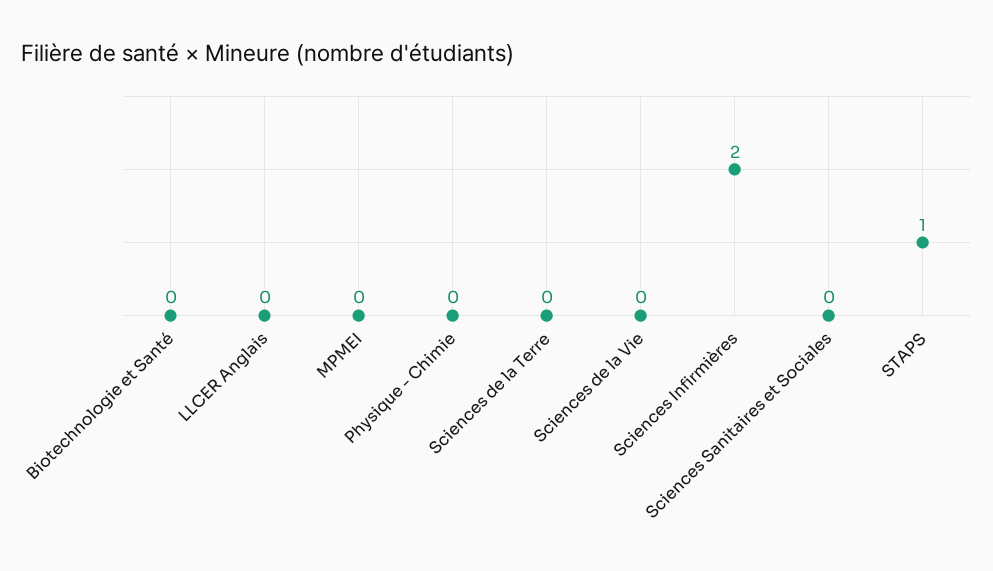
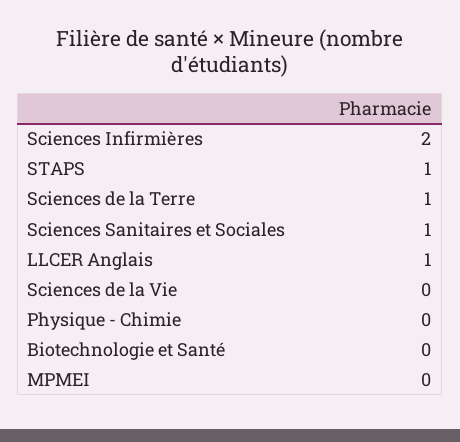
LLCER Anglais: 0 -> 1
Sciences de la Terre: 0 -> 1
Sciences Sanitaires et Sociales: 0 -> 1

